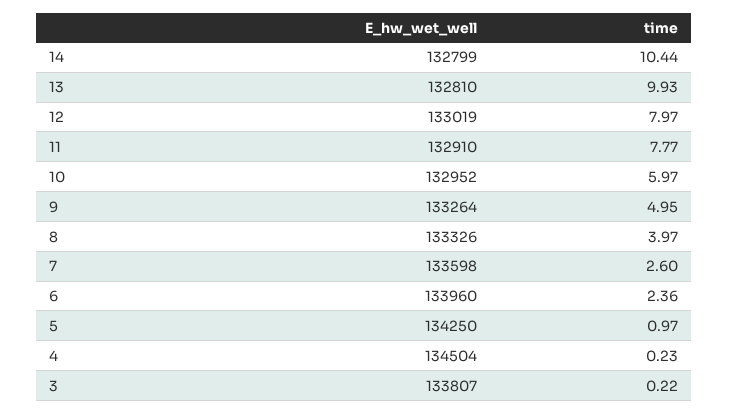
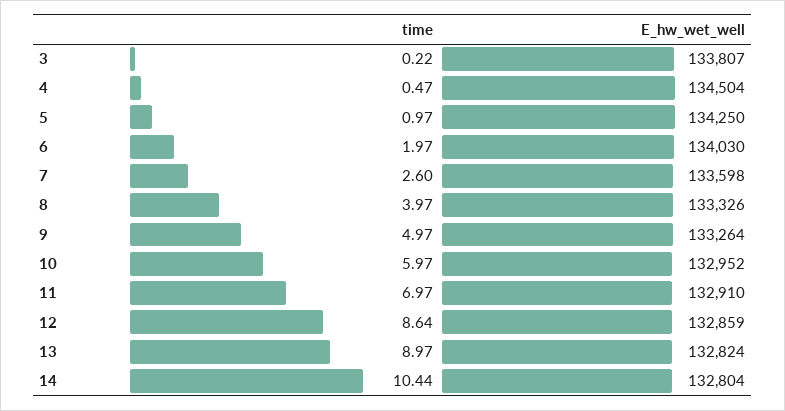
E_hw_wet_well, 14: 132799 -> 132804
E_hw_wet_well, 13: 132810 -> 132824
time, 13: 9.93 -> 8.97
E_hw_wet_well, 12: 133019 -> 132859
time, 12: 7.97 -> 8.64
time, 11: 7.77 -> 6.97
time, 9: 4.95 -> 4.97
E_hw_wet_well, 6: 133960 -> 134030
time, 6: 2.36 -> 1.97
time, 4: 0.23 -> 0.47

